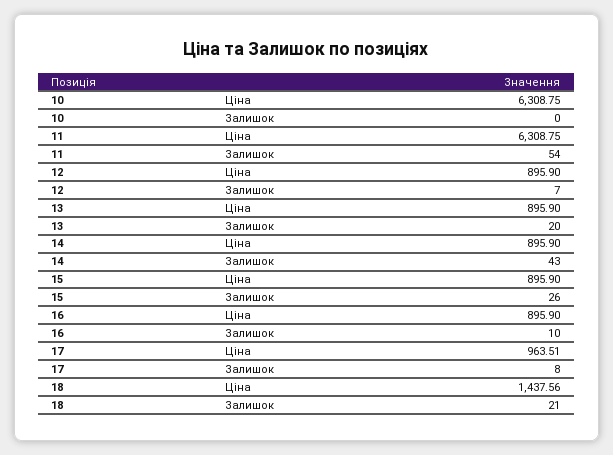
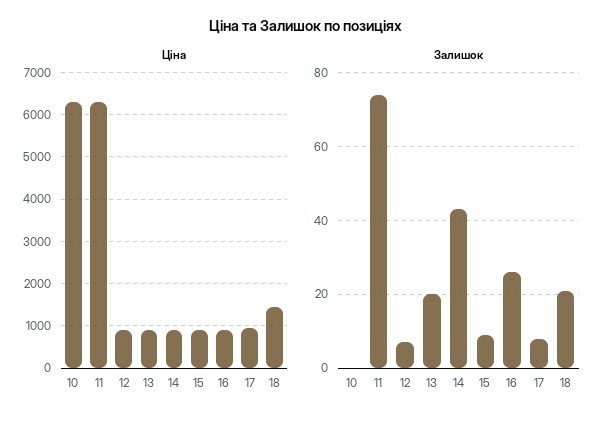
Залишок, 11: 54 -> 75
Залишок, 15: 26 -> 10
Залишок, 16: 10 -> 25

